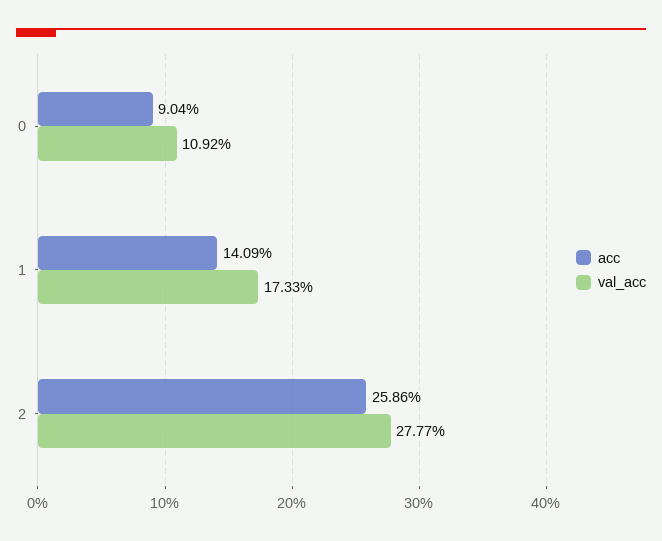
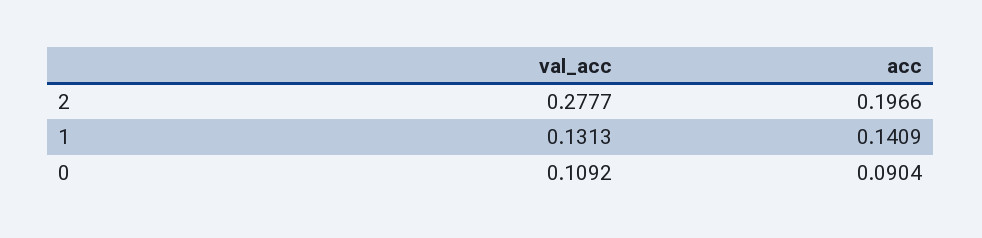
val_acc, 1: 0.1733 -> 0.1313
acc, 2: 0.2586 -> 0.1966

